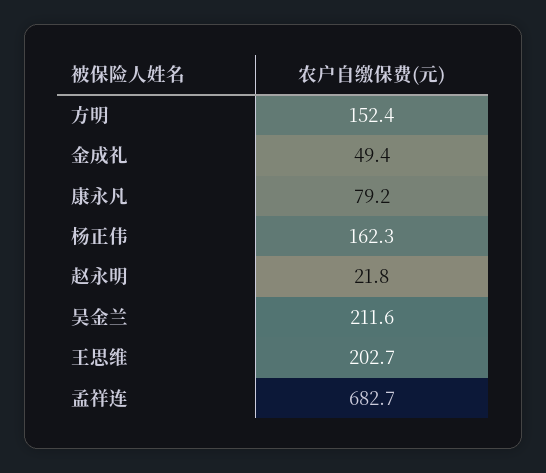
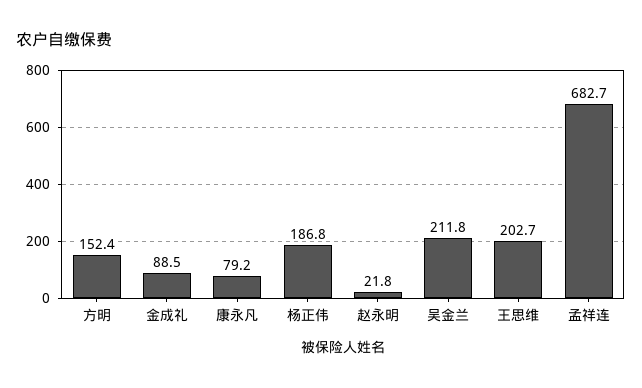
金成礼: 49.4 -> 88.5
杨正伟: 162.3 -> 186.8
吴金兰: 211.6 -> 211.8

